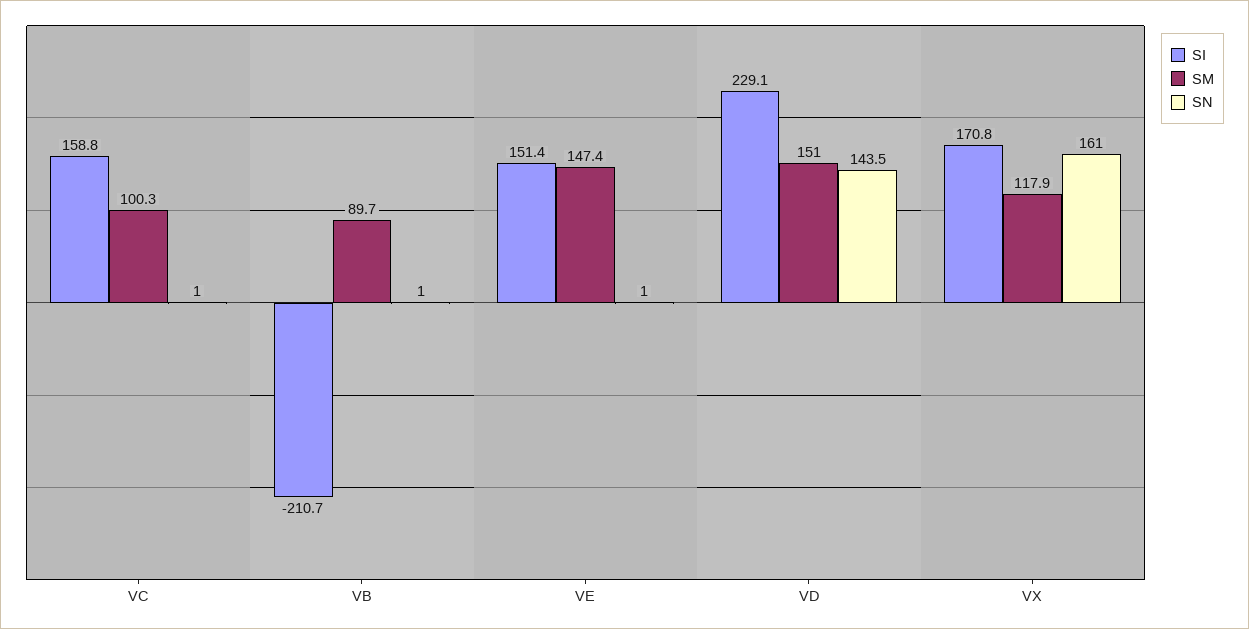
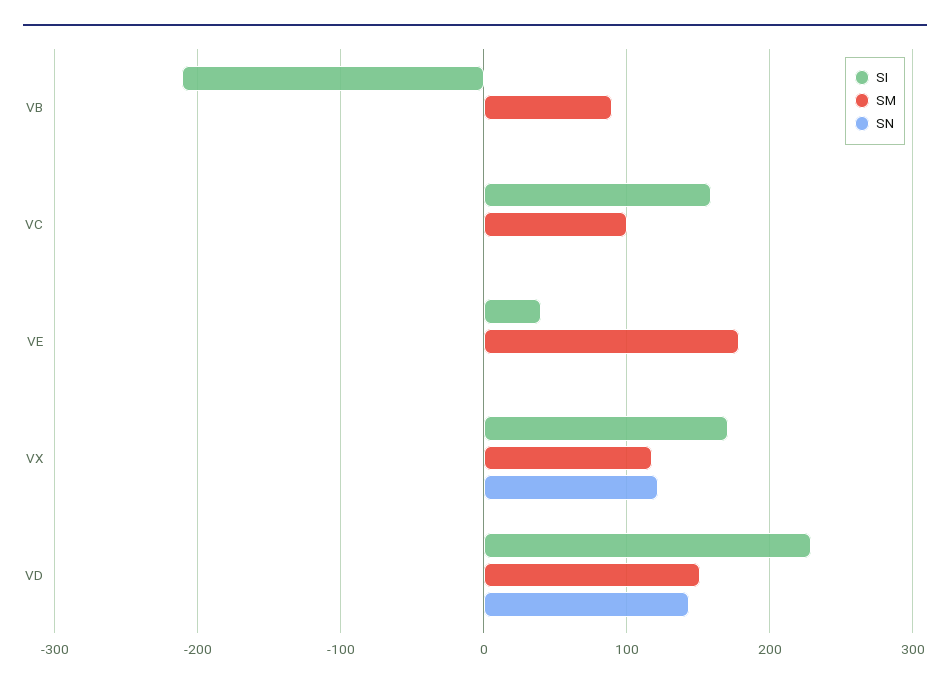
SI, VE: 151.4 -> 40
SM, VE: 147.4 -> 180
SN, VX: 161 -> 120

